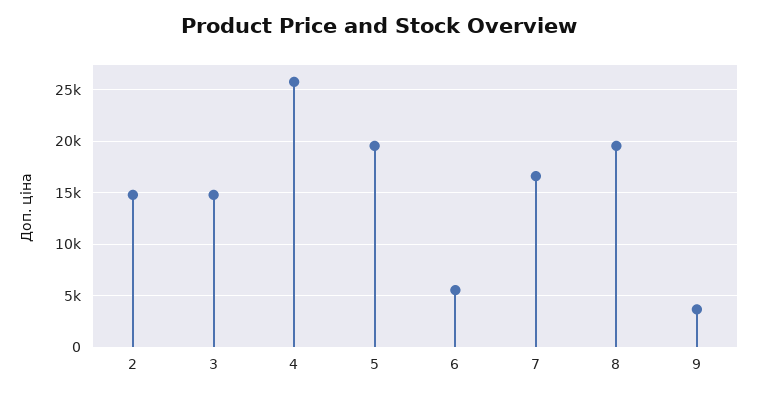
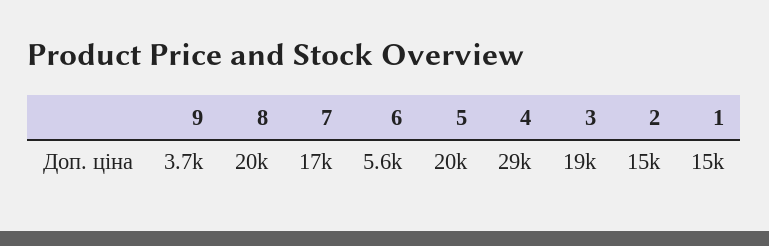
3: 15000 -> 19000
4: 26000 -> 29000
1: none -> 15000

